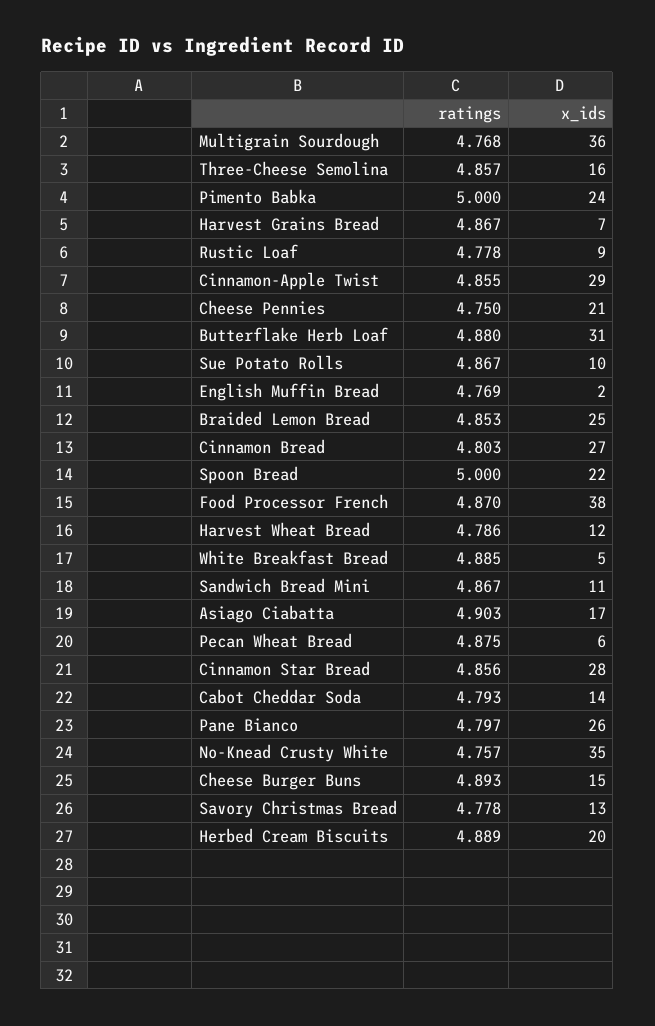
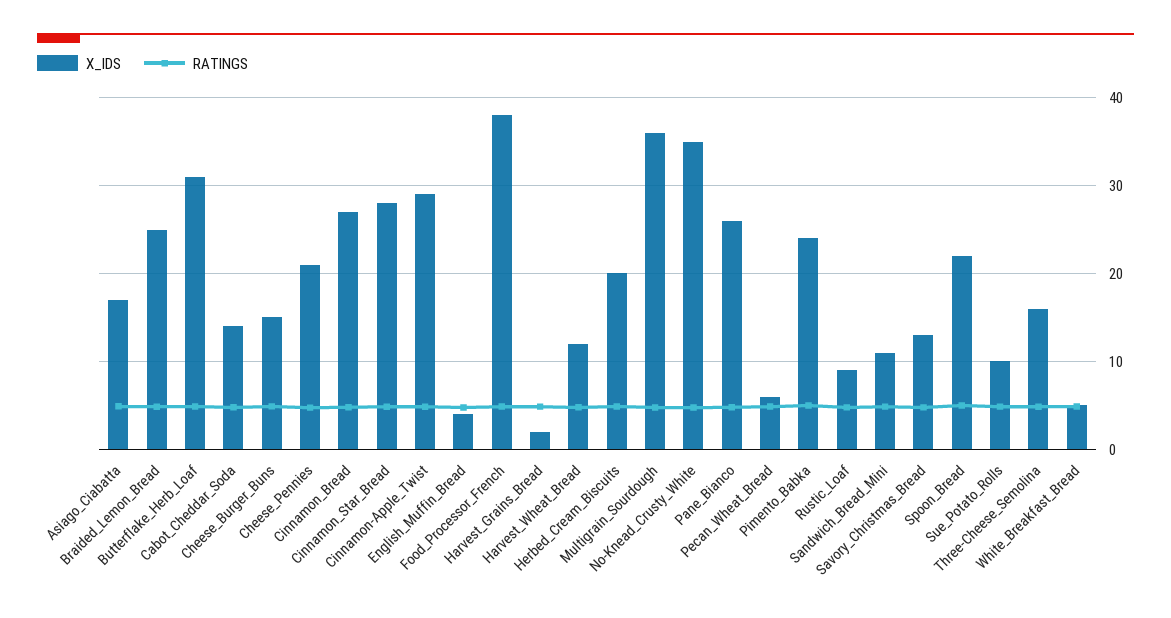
x_ids, Harvest Grains Bread: 7 -> 2
x_ids, English Muffin Bread: 2 -> 4

